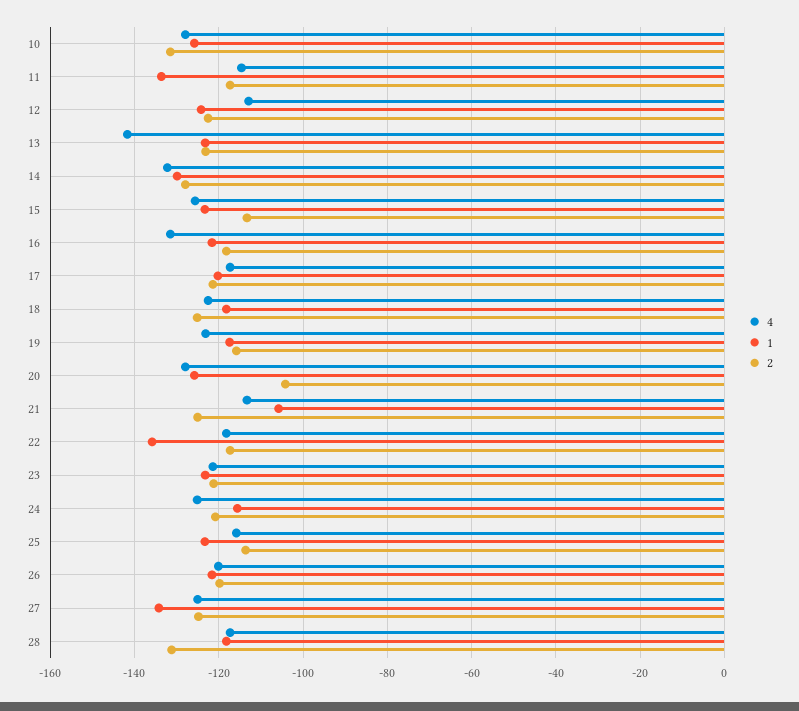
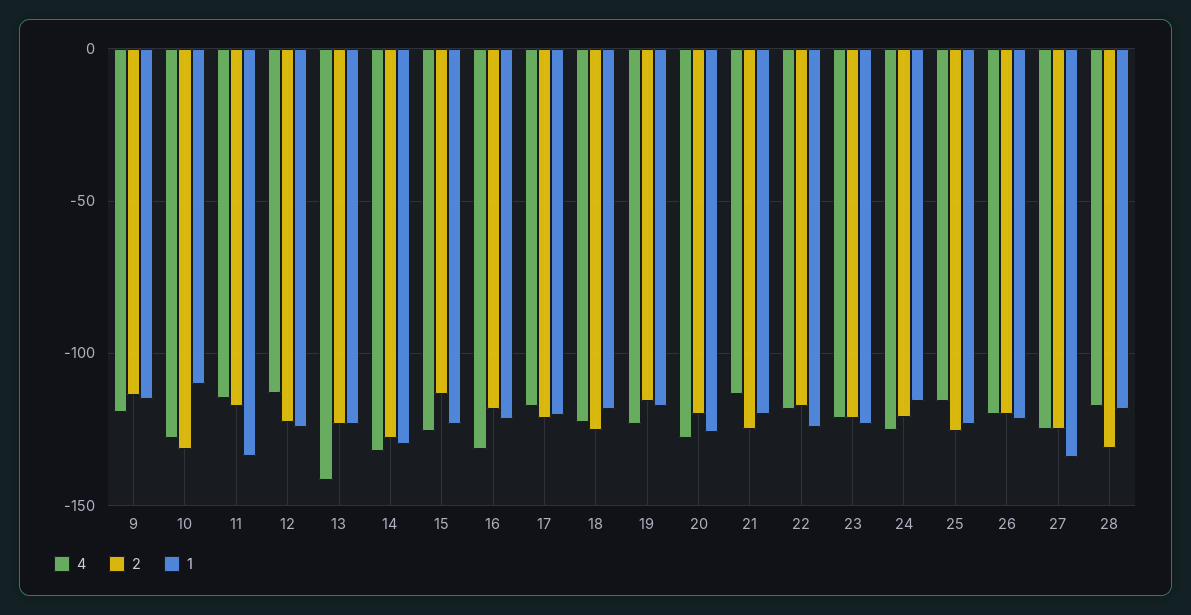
1, 10: -126 -> -110
2, 20: -104 -> -120
1, 21: -106 -> -120
1, 22: -136 -> -125
2, 25: -114 -> -125
4, 9: none -> -120
2, 9: none -> -115
1, 9: none -> -115

